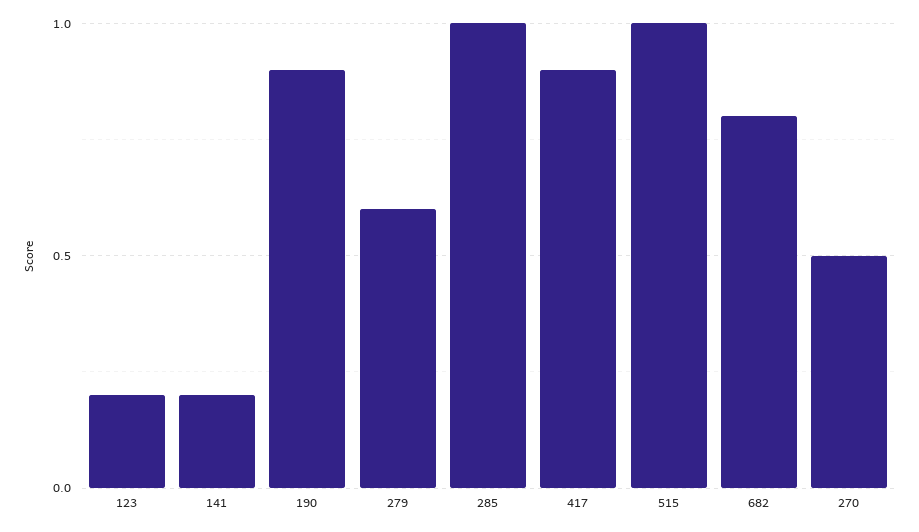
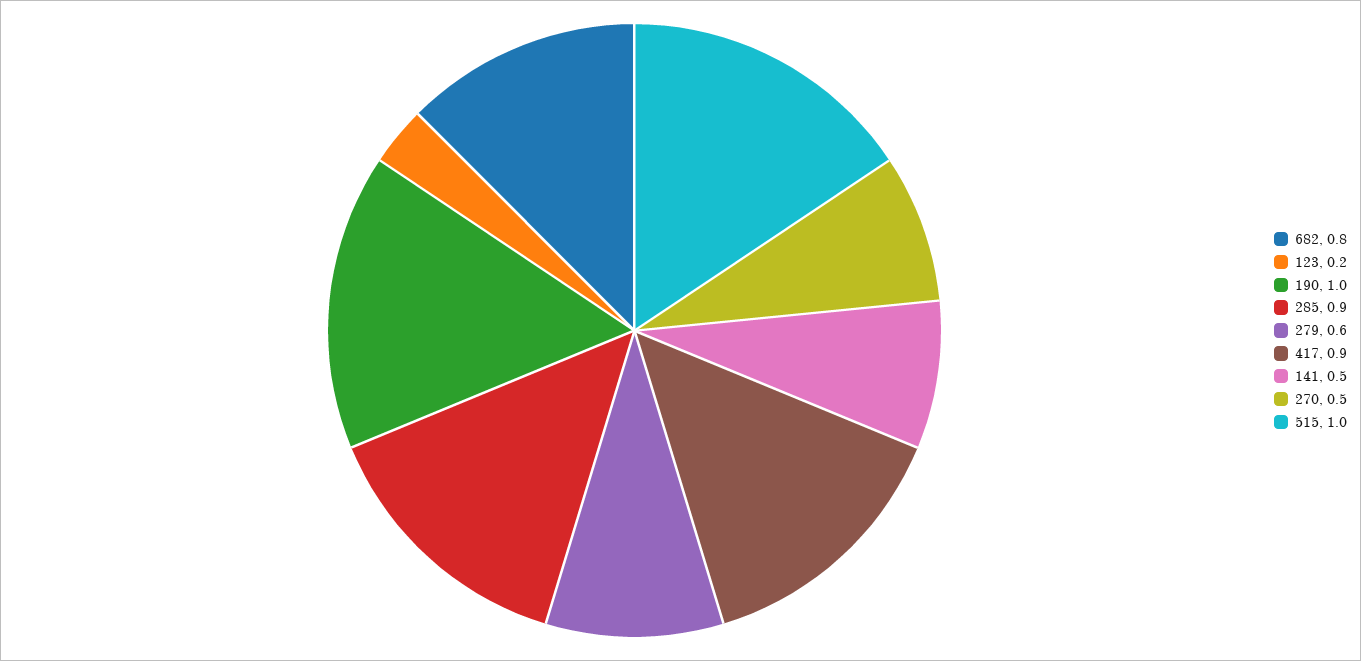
141: 0.2 -> 0.5
190: 0.9 -> 1
285: 1 -> 0.9

